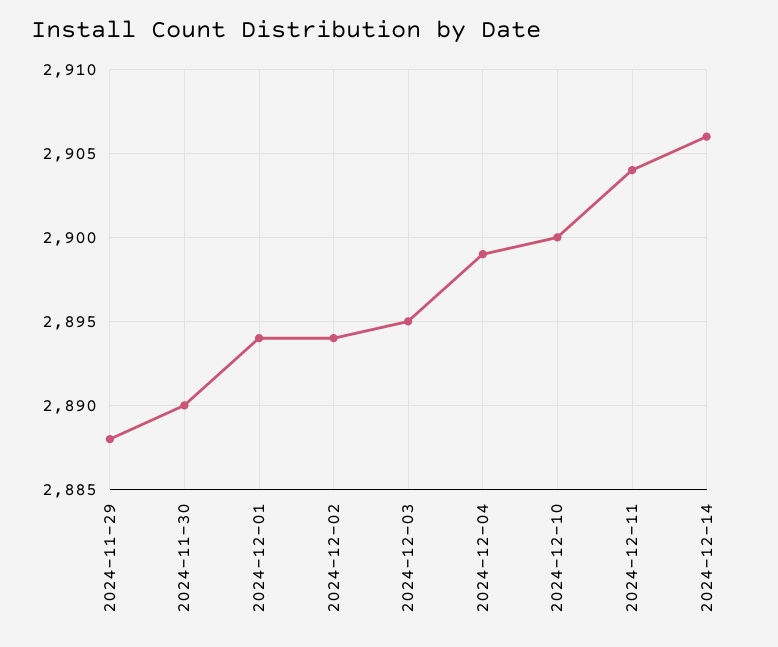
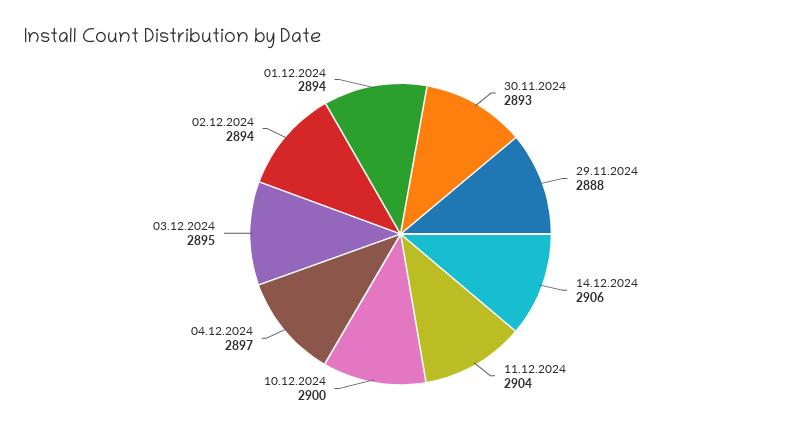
2024-11-30: 2890 -> 2893
2024-12-04: 2899 -> 2897

